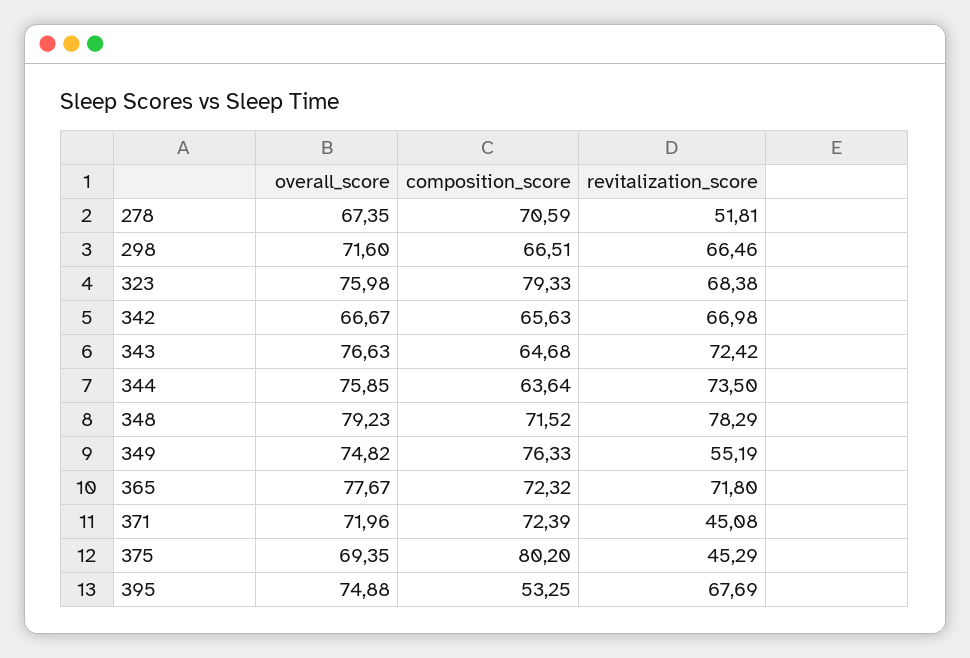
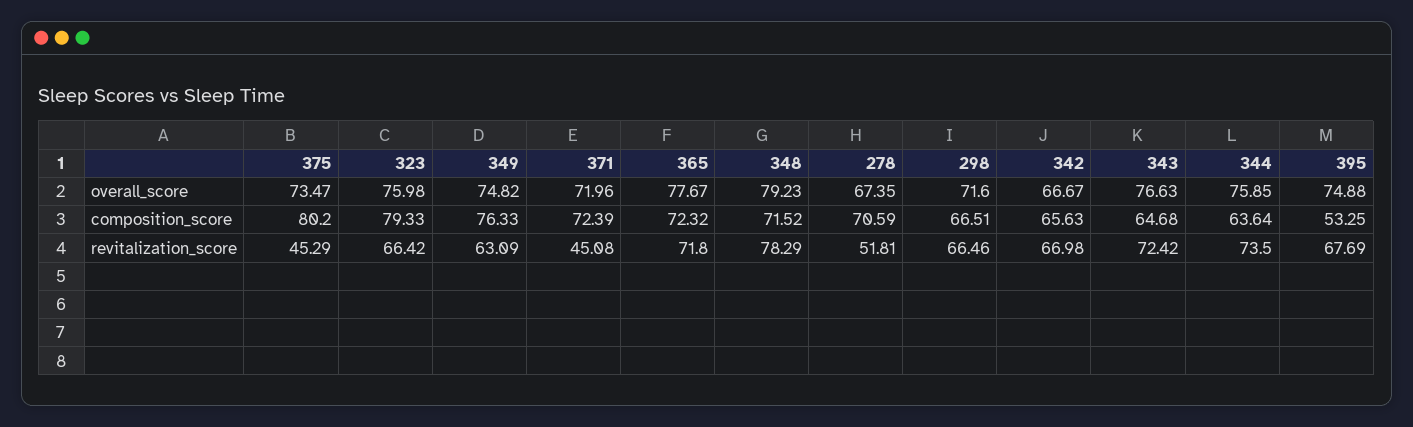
revitalization_score, 323: 68.38 -> 66.42
revitalization_score, 349: 55.19 -> 63.09
overall_score, 375: 69.35 -> 73.47

